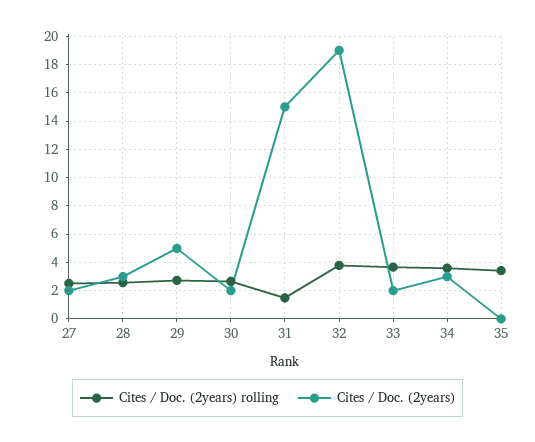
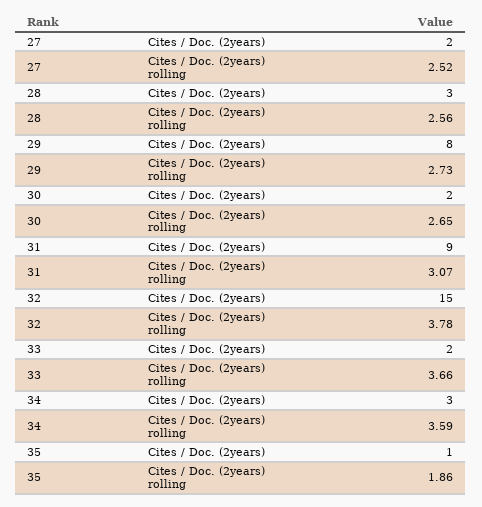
Cites / Doc. (2years), 29: 5 -> 8
Cites / Doc. (2years) rolling, 31: 1.5 -> 3.07
Cites / Doc. (2years), 31: 15 -> 9
Cites / Doc. (2years), 32: 19 -> 15
Cites / Doc. (2years) rolling, 35: 3.5 -> 1.86
Cites / Doc. (2years), 35: 0 -> 1

